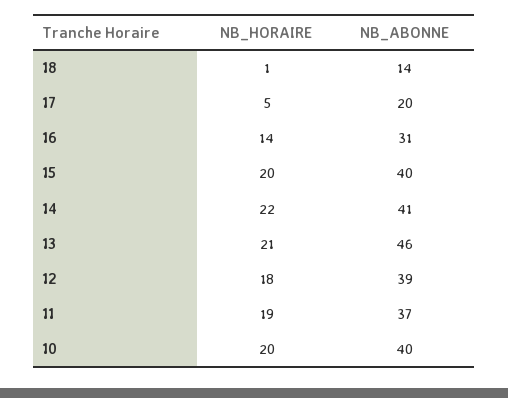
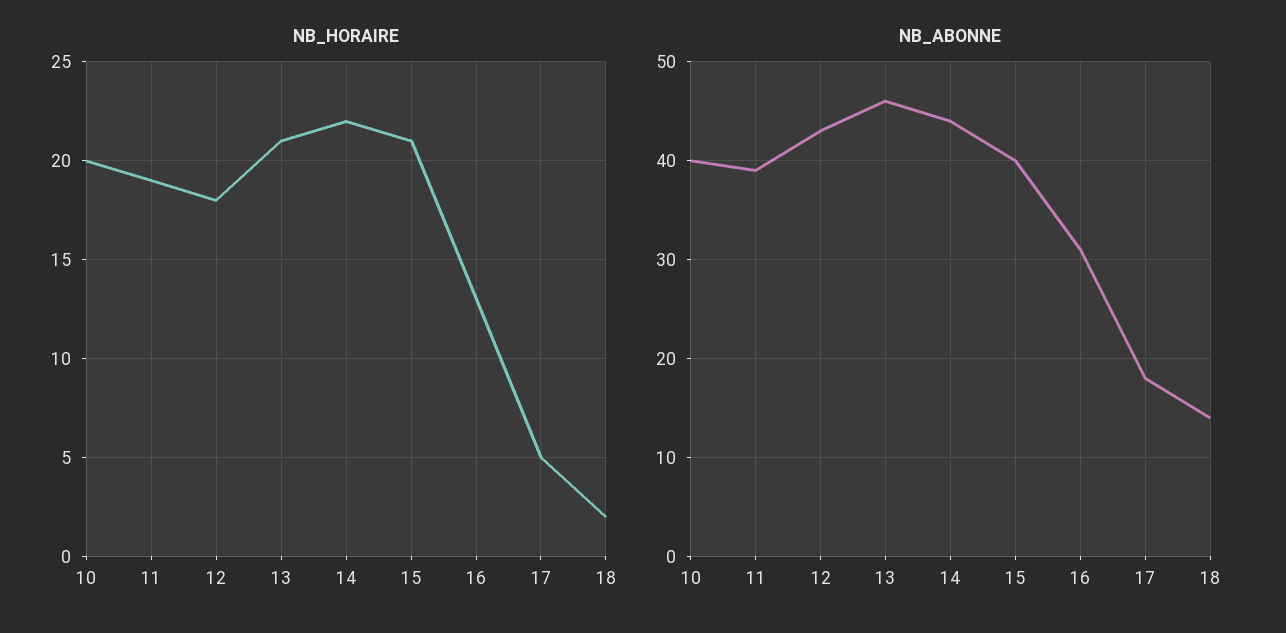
NB_HORAIRE, 18: 1 -> 2
NB_ABONNE, 17: 20 -> 18
NB_HORAIRE, 16: 14 -> 13
NB_HORAIRE, 15: 20 -> 21
NB_ABONNE, 14: 41 -> 44
NB_ABONNE, 12: 39 -> 43
NB_ABONNE, 11: 37 -> 39

